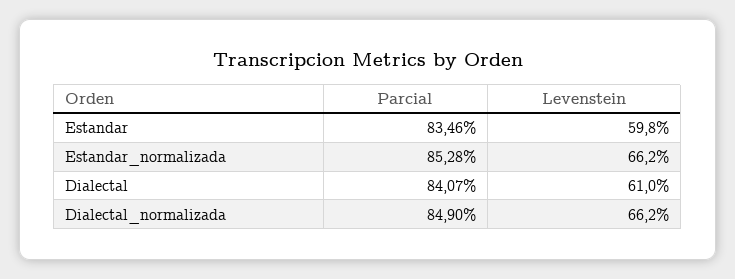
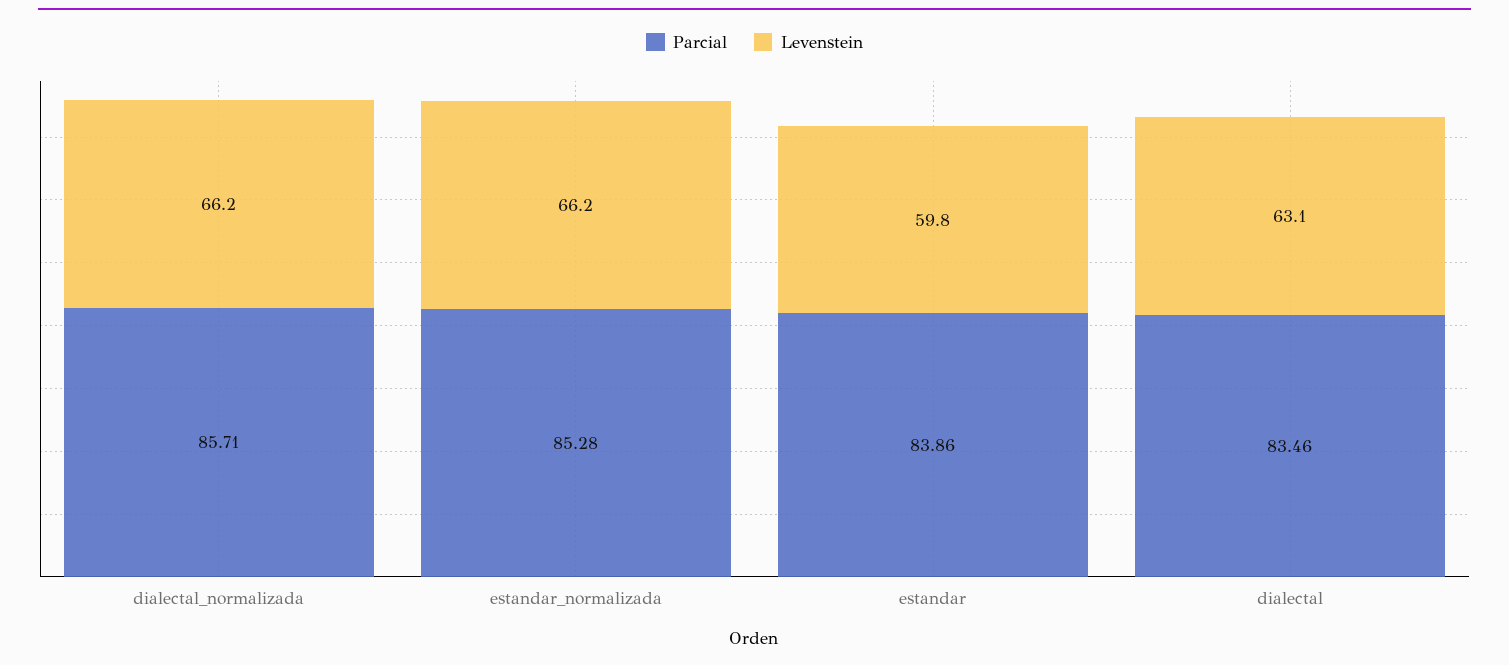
Parcial, Estandar: 83.46 -> 83.86
Parcial, Dialectal: 84.07 -> 83.46
Levenstein, Dialectal: 61 -> 63.1
Parcial, Dialectal_normalizada: 84.9 -> 85.71

